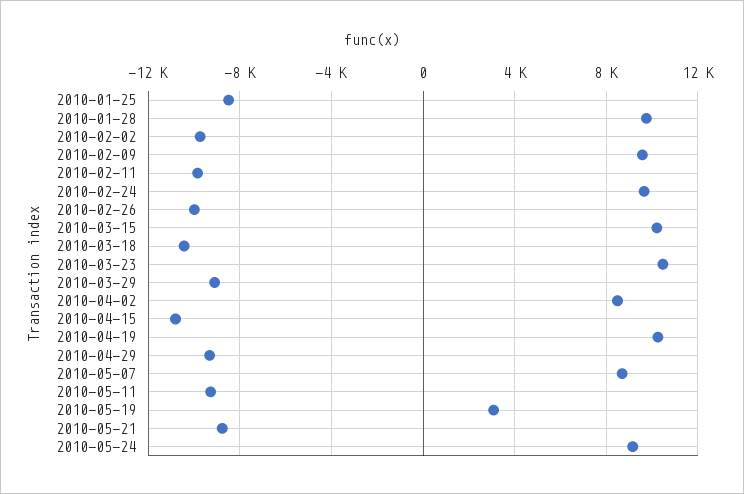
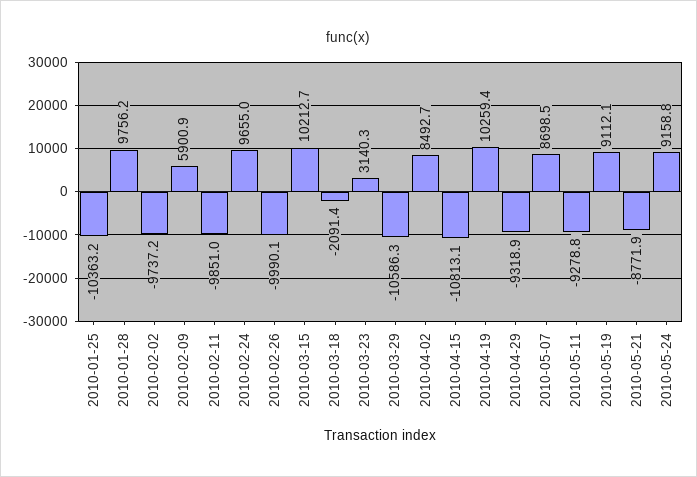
2010-01-25: -8500 -> -10363.2
2010-02-09: 9500 -> 5900.9
2010-03-18: -10500 -> -2091.4
2010-03-23: 10500 -> 3140.3
2010-03-29: -9000 -> -10586.3
2010-05-19: 3000 -> 9112.1

